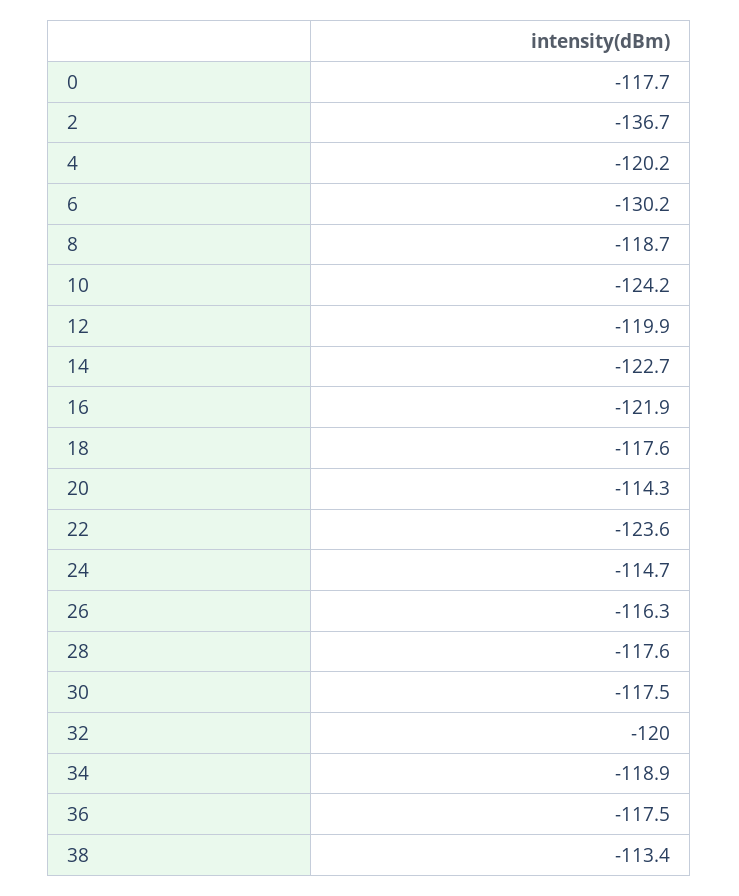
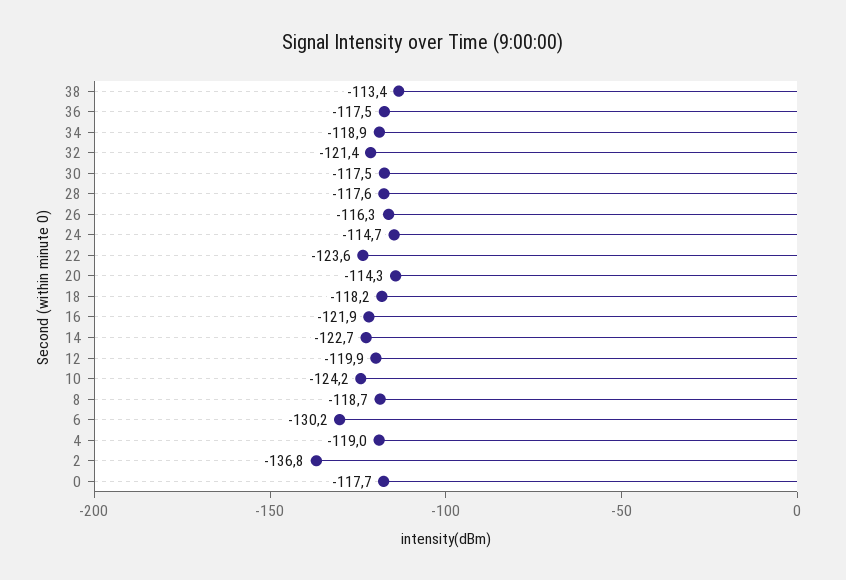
2: -136.7 -> -136.8
4: -120.2 -> -119
18: -117.6 -> -118.2
32: -120 -> -121.4

